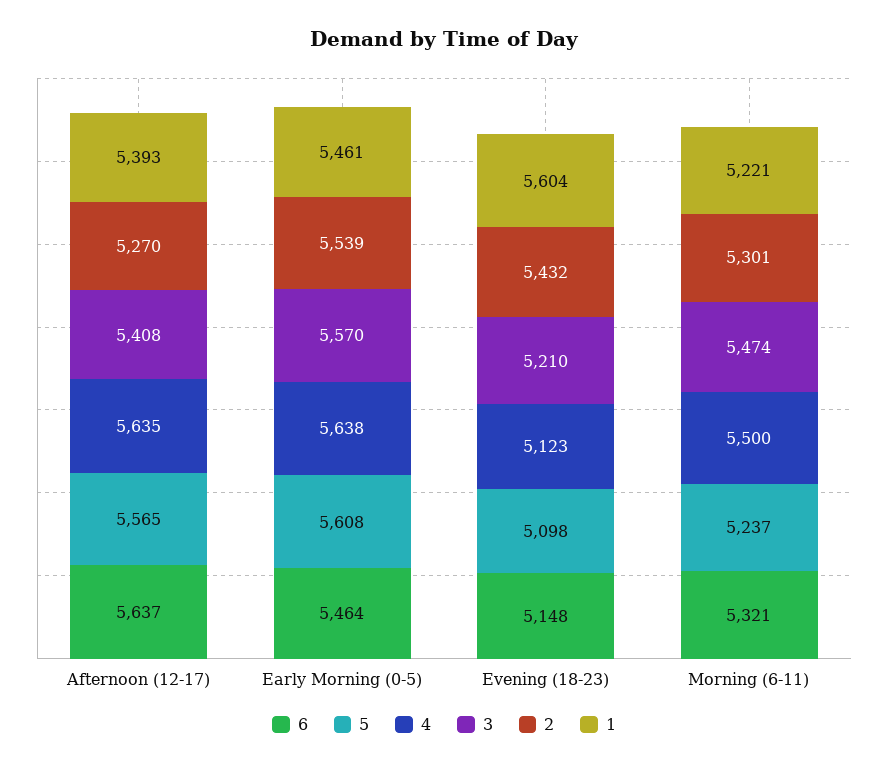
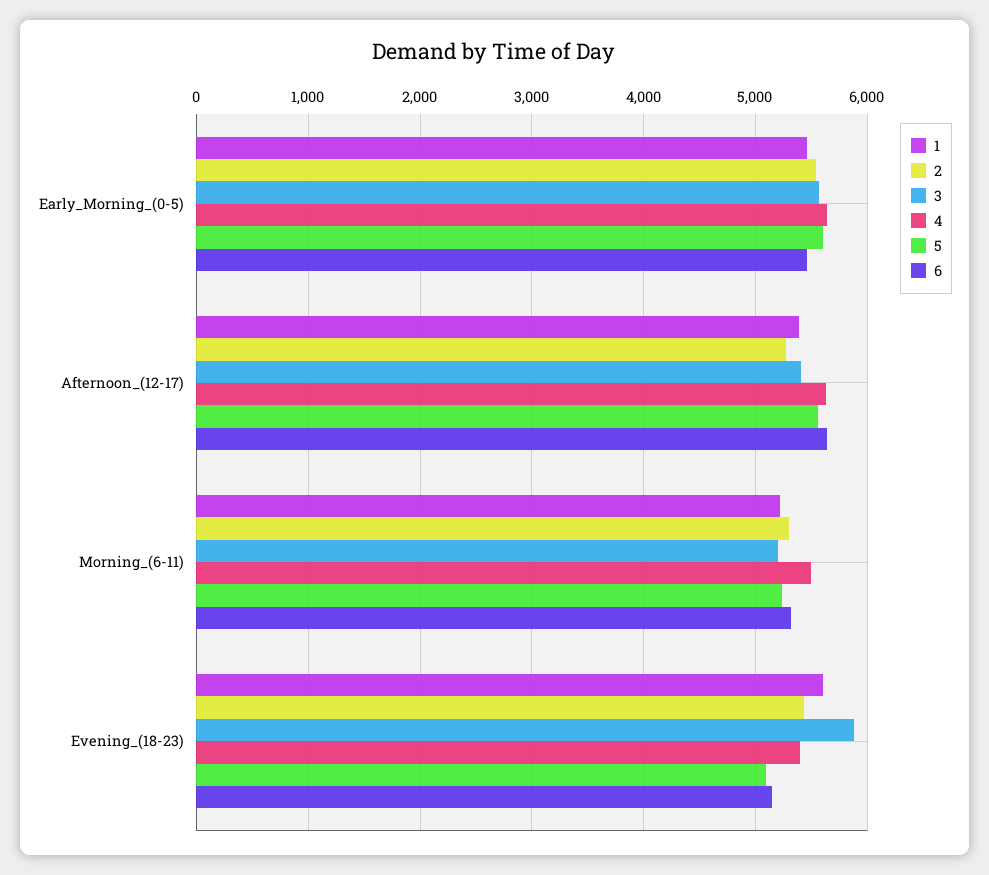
4, Evening (18-23): 5123 -> 5400
3, Evening (18-23): 5210 -> 5900
3, Morning (6-11): 5474 -> 5200

